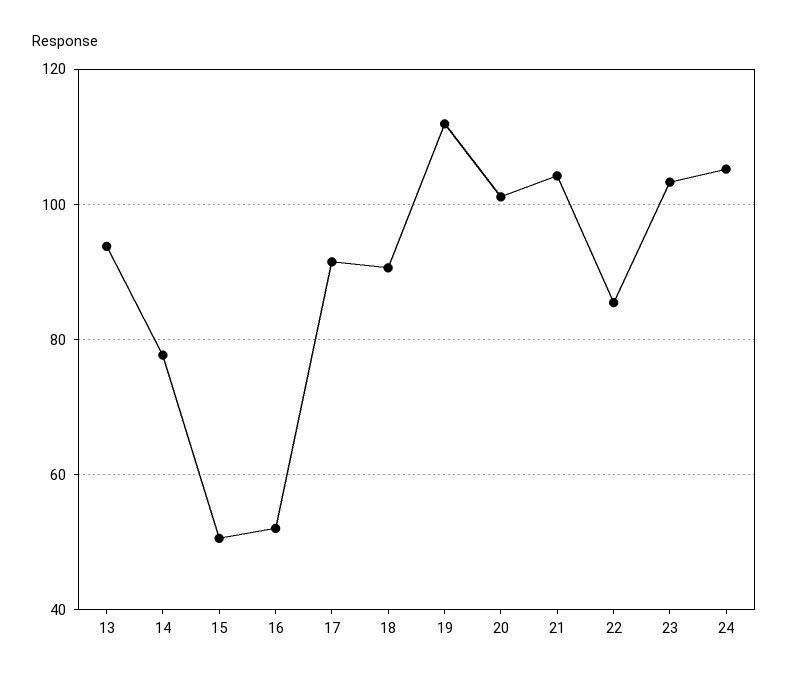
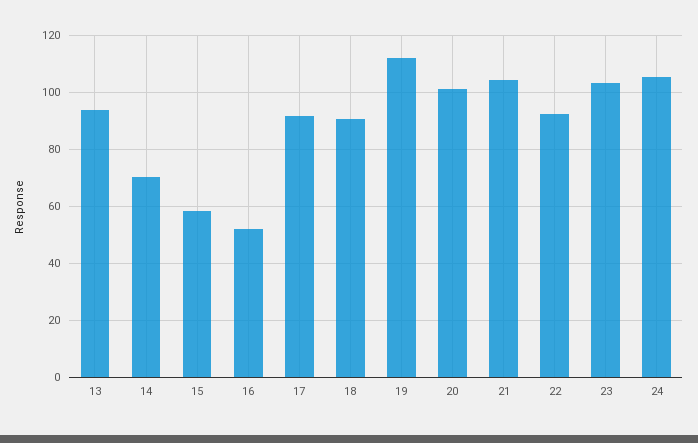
14: 78 -> 70
15: 50 -> 57.5
22: 86 -> 92.5

